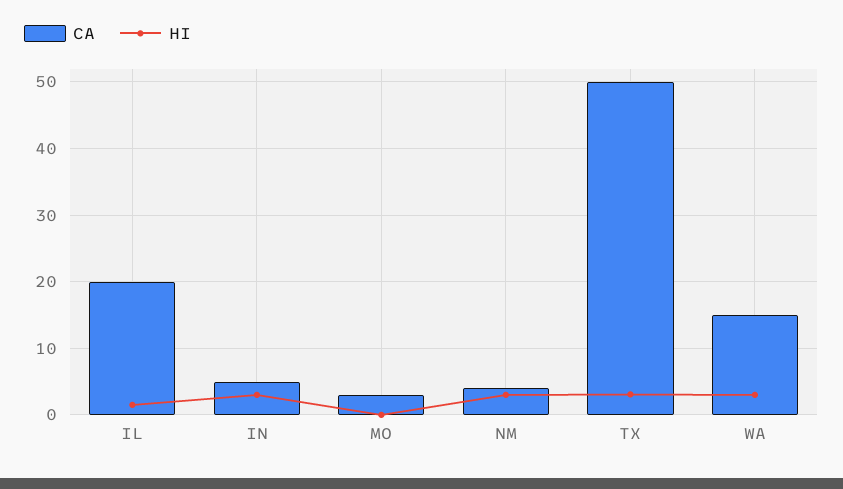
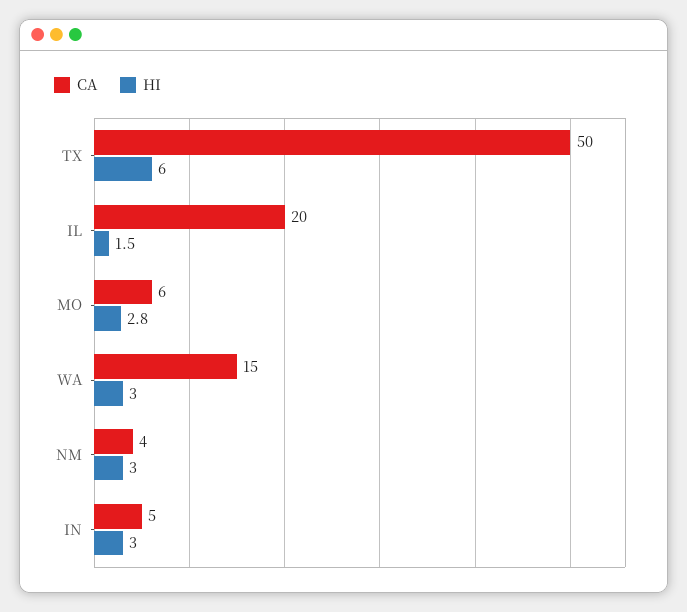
CA, MO: 3 -> 6
HI, MO: 0 -> 2.8
HI, TX: 3 -> 6

